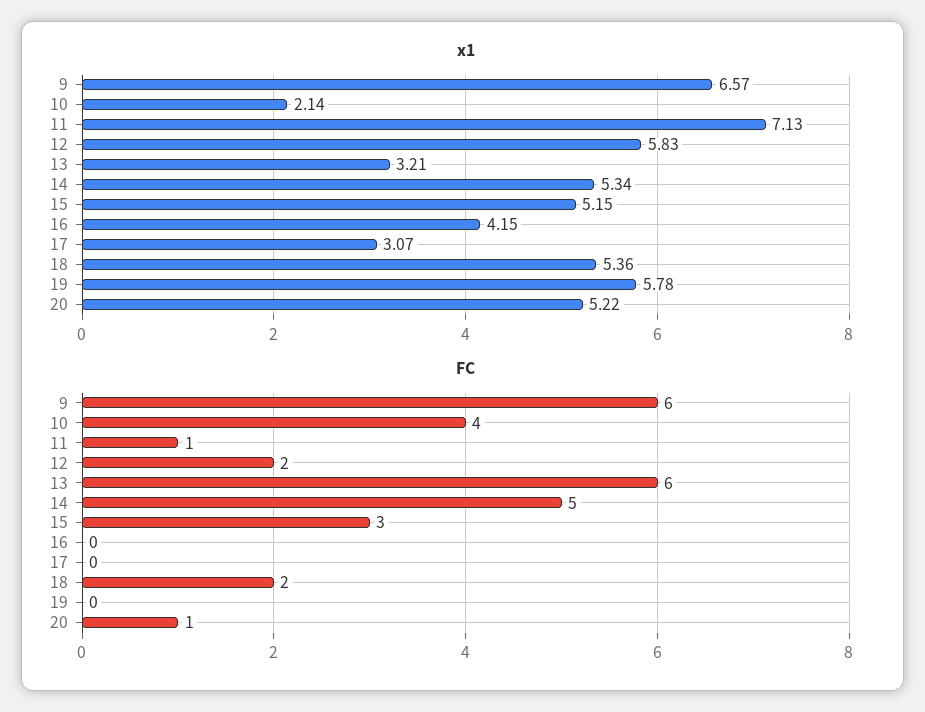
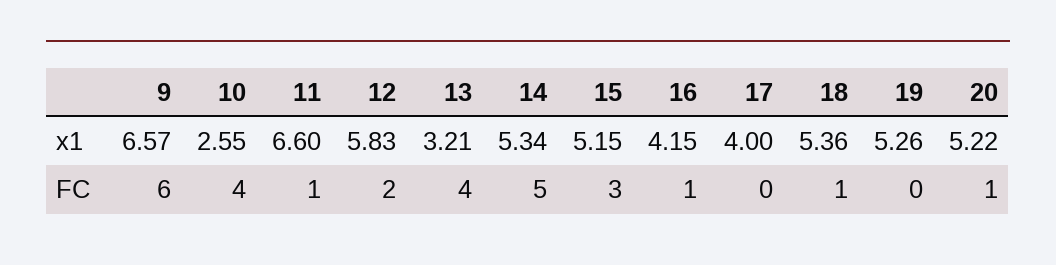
x1, 10: 2.14 -> 2.55
x1, 11: 7.13 -> 6.6
x1, 17: 3.07 -> 4
x1, 19: 5.78 -> 5.26
FC, 13: 6 -> 4
FC, 16: 0 -> 1
FC, 18: 2 -> 1

